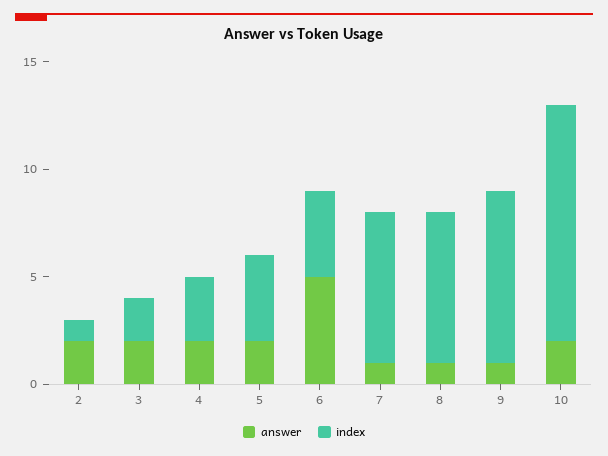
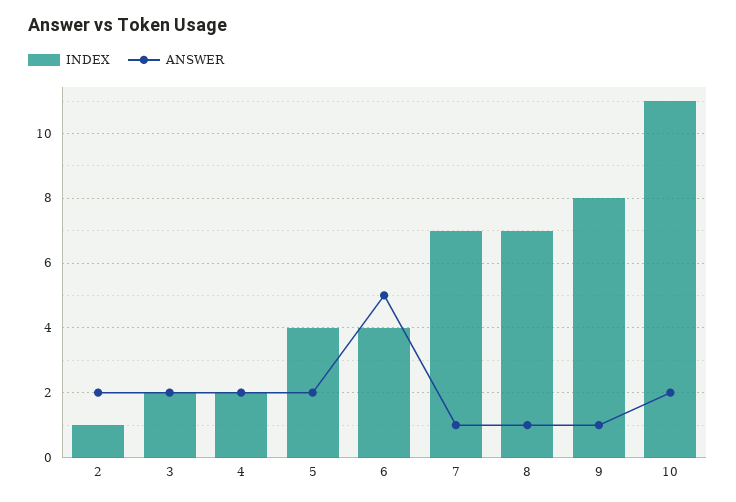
index, 4: 3 -> 2

